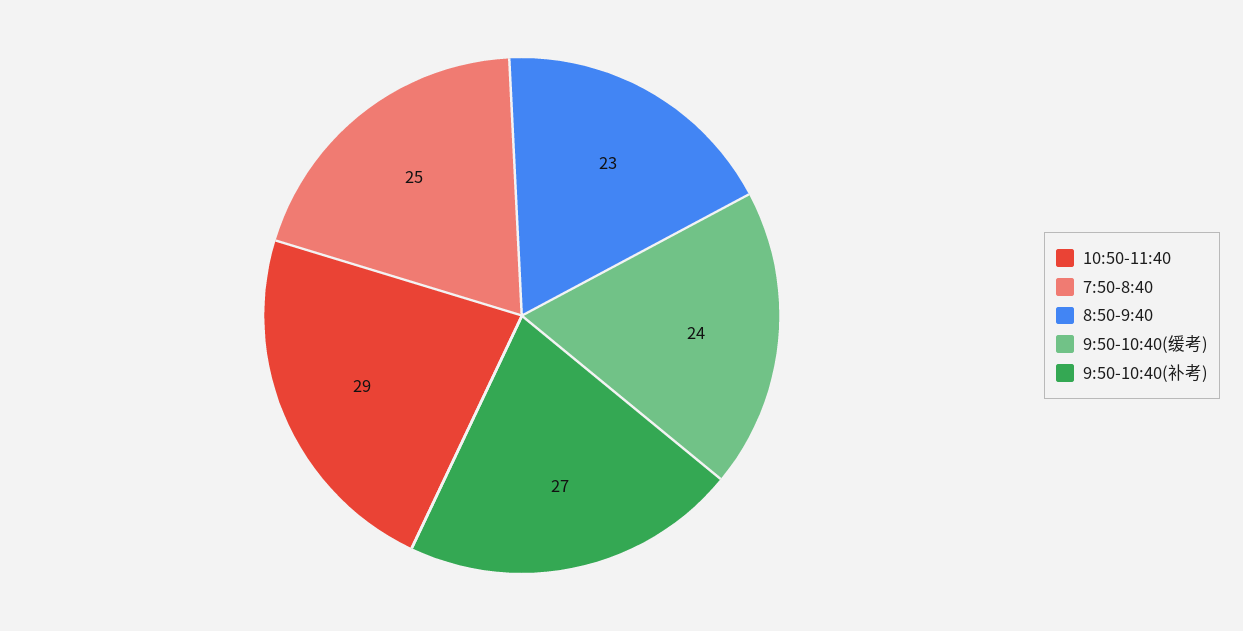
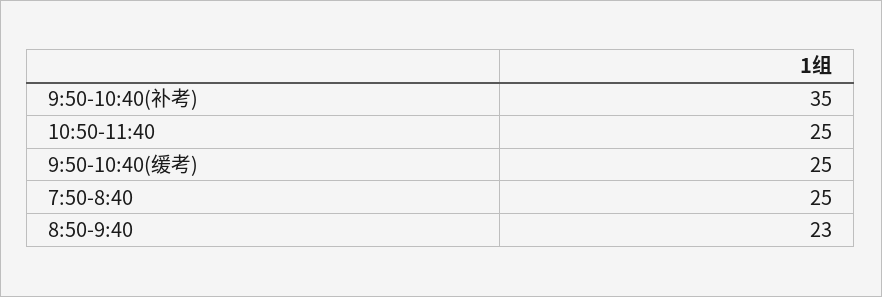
10:50-11:40: 29 -> 25
9:50-10:40(缓考): 24 -> 25
9:50-10:40(补考): 27 -> 35

